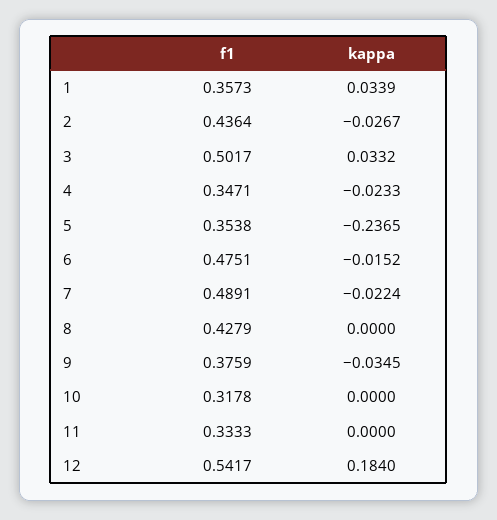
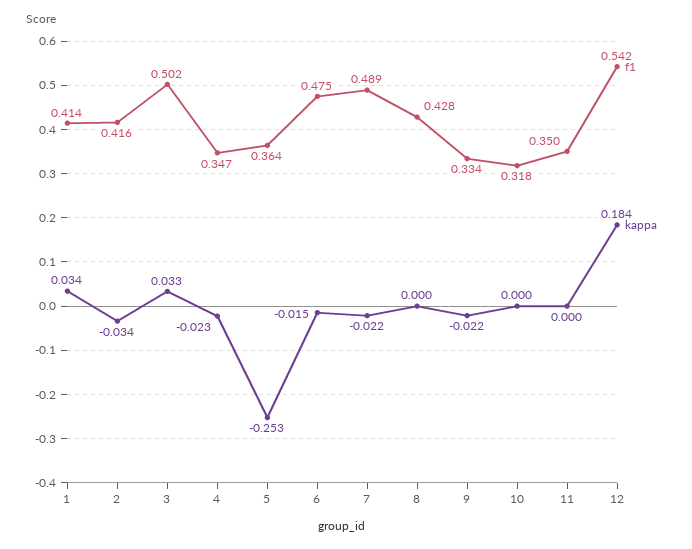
f1, 1: 0.3573 -> 0.414
f1, 2: 0.4364 -> 0.416
kappa, 2: -0.0267 -> -0.034
f1, 5: 0.3538 -> 0.364
kappa, 5: -0.2365 -> -0.253
f1, 9: 0.3759 -> 0.334
kappa, 9: -0.0345 -> -0.022
f1, 11: 0.3333 -> 0.35

